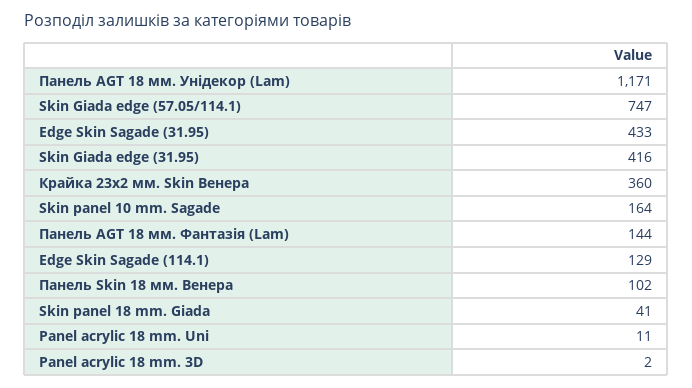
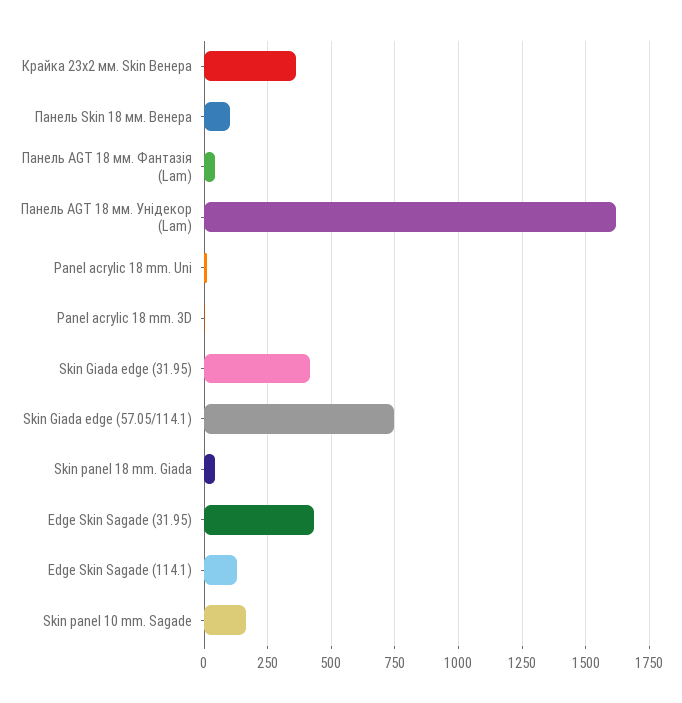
Панель AGT 18 мм. Унідекор (Lam): 1171 -> 1625
Панель AGT 18 мм. Фантазія (Lam): 144 -> 50

